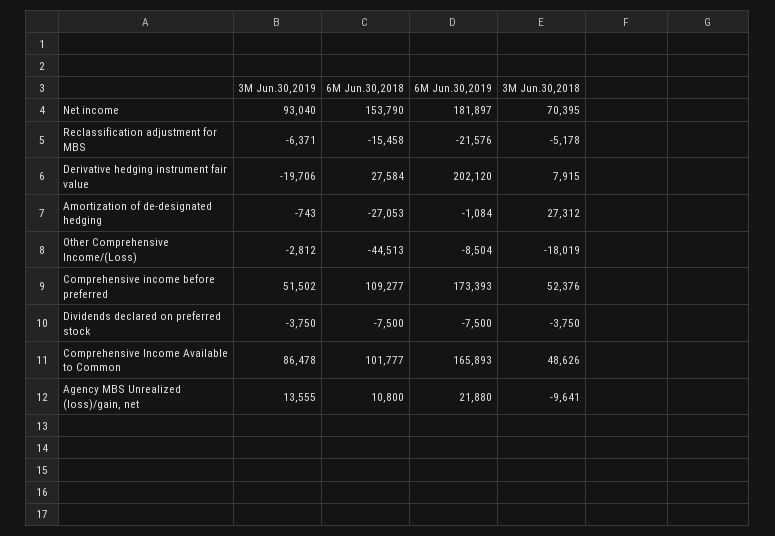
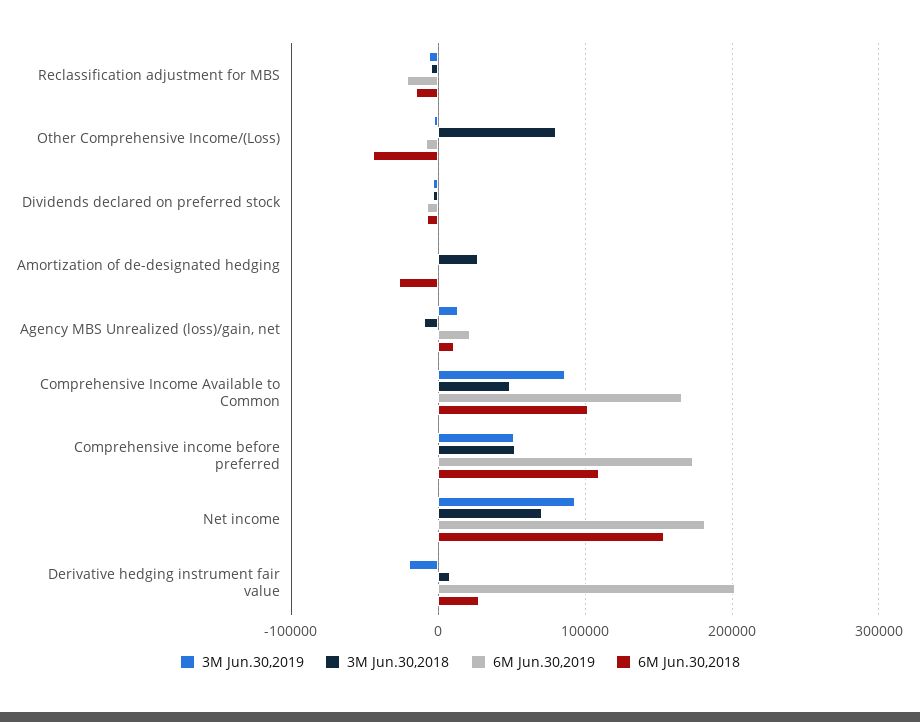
3M Jun.30,2018, Other Comprehensive Income/(Loss): -18019 -> 80000

